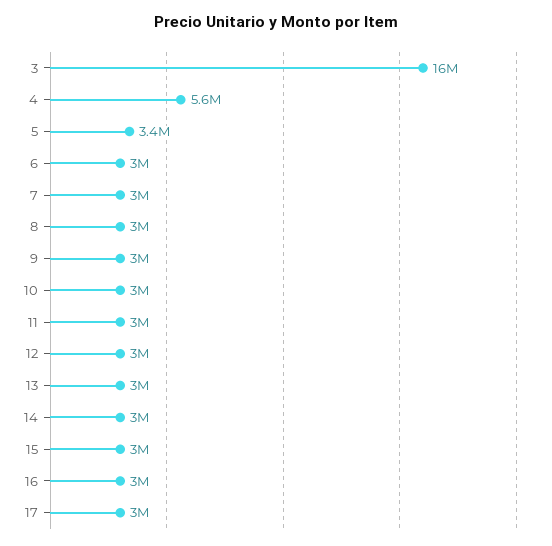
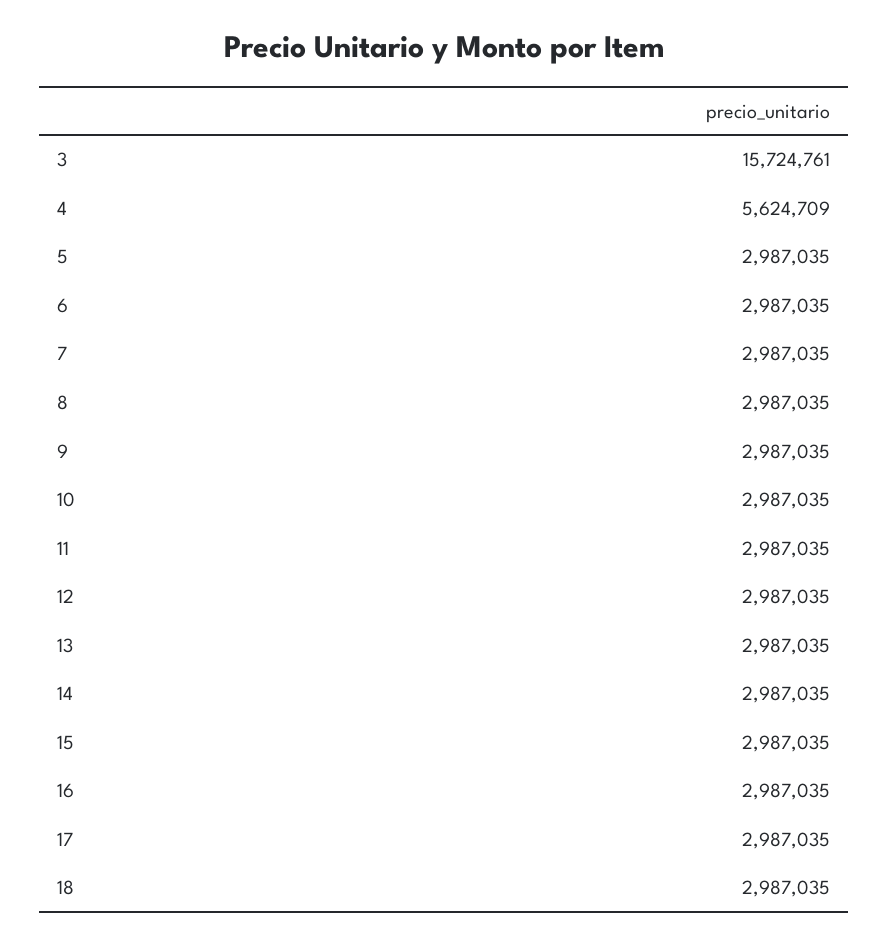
5: 3400000 -> 2987035
18: none -> 2987035

